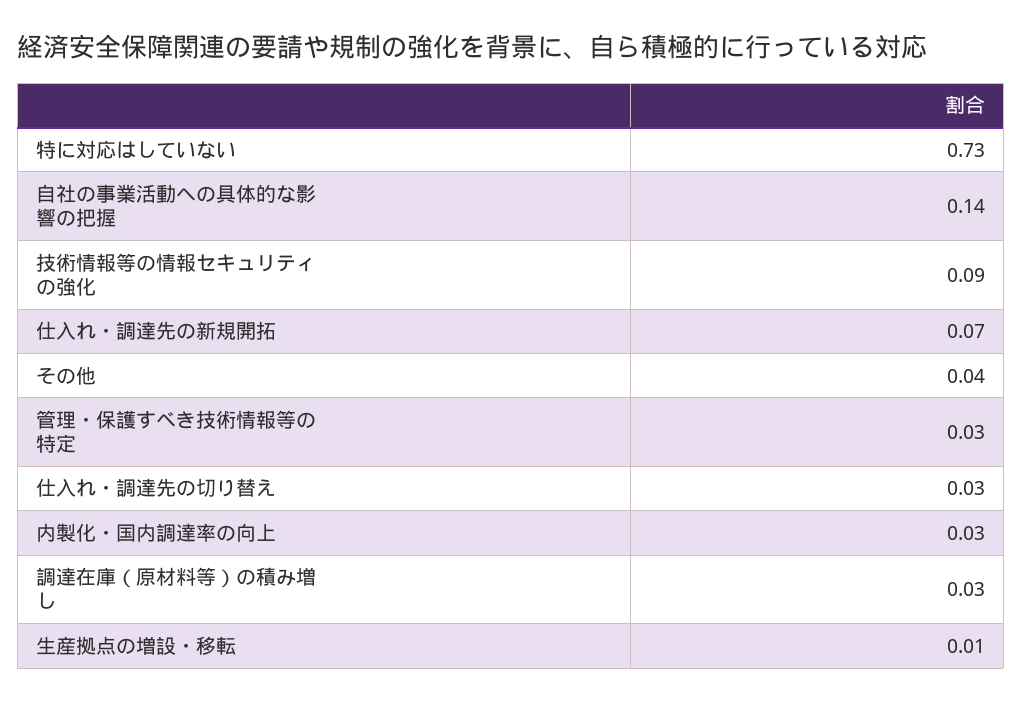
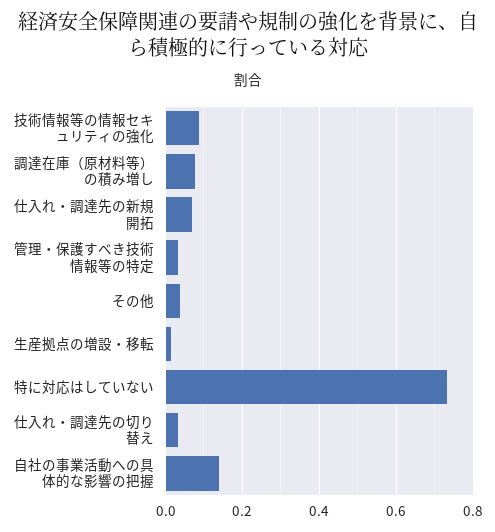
内製化・国内調達率の向上: 0.03 -> none
調達在庫（原材料等）の積み増し: 0.03 -> 0.08

